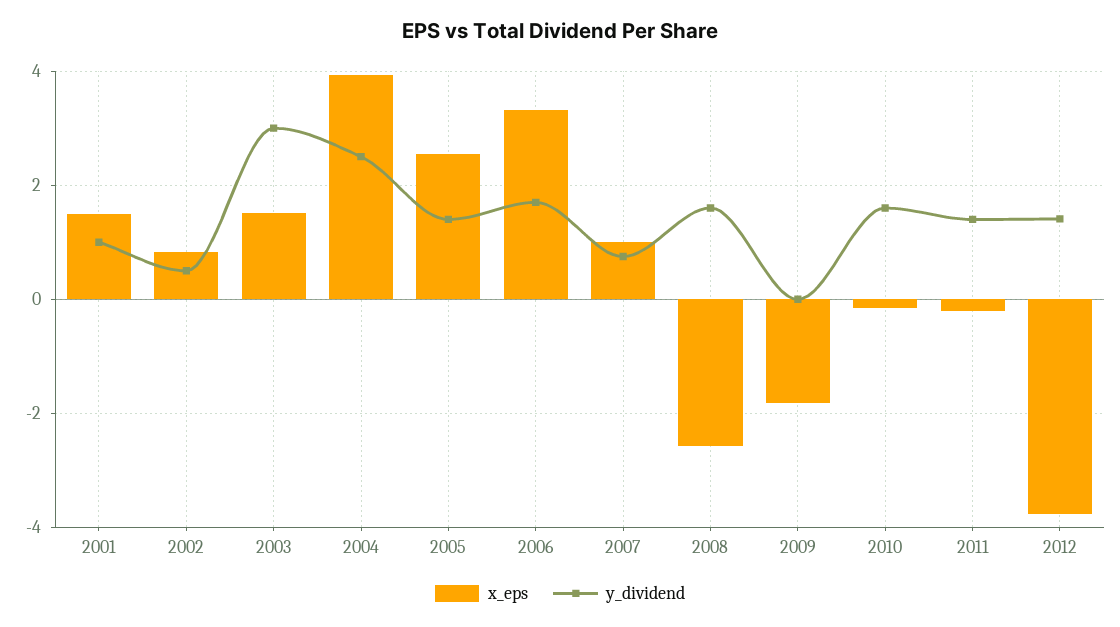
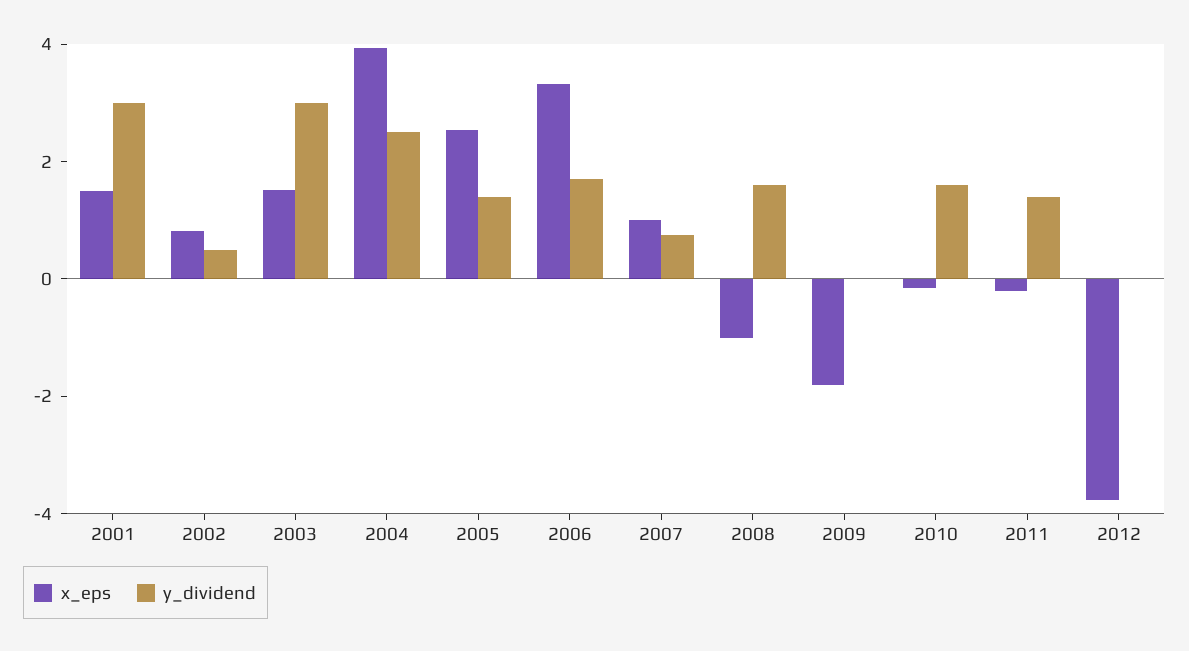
y_dividend, 2001: 1 -> 3
x_eps, 2008: -2.6 -> -1
y_dividend, 2012: 1.4 -> 0

